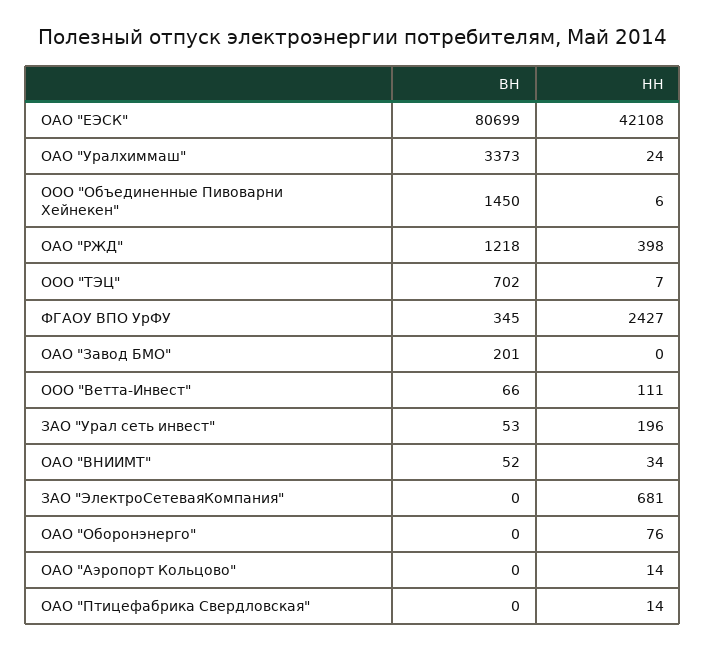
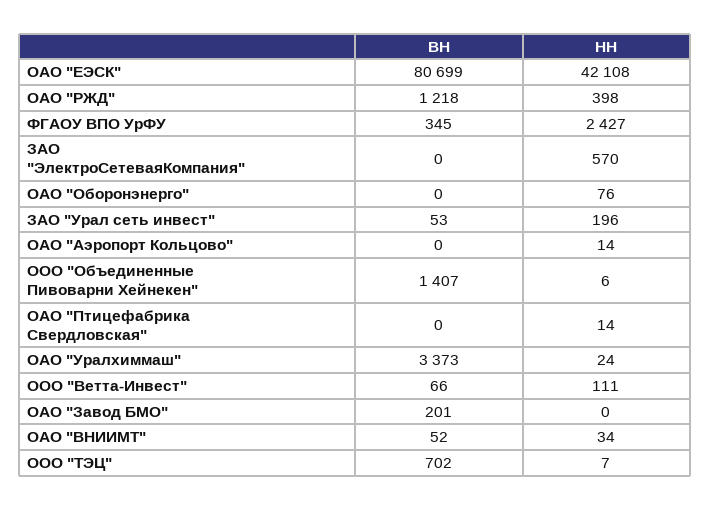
ВН, ООО "Объединенные Пивоварни Хейнекен": 1450 -> 1407
НН, ЗАО "ЭлектроСетеваяКомпания": 681 -> 570

